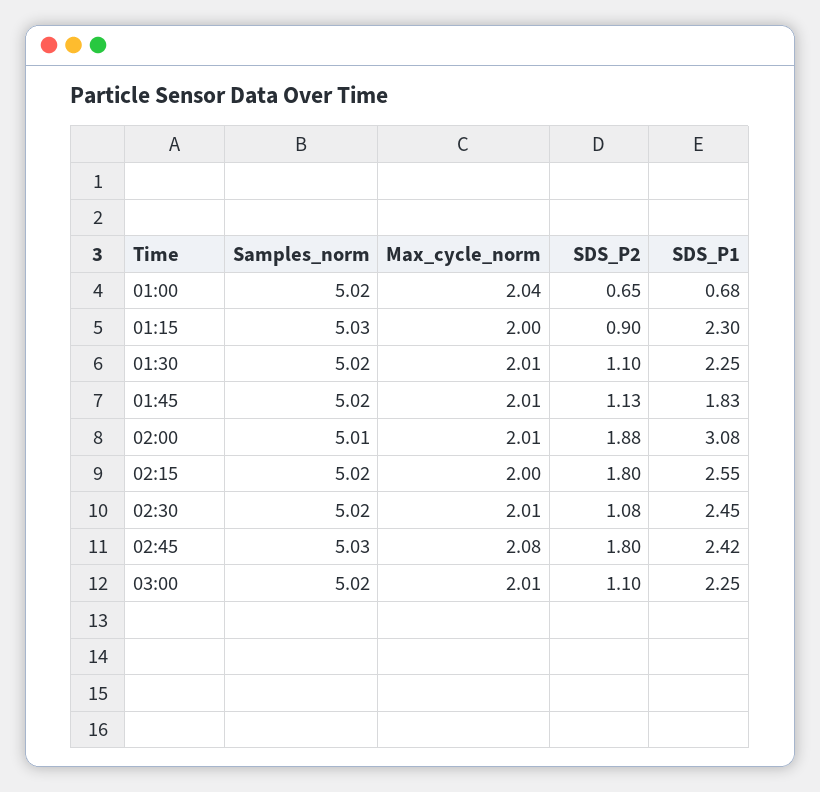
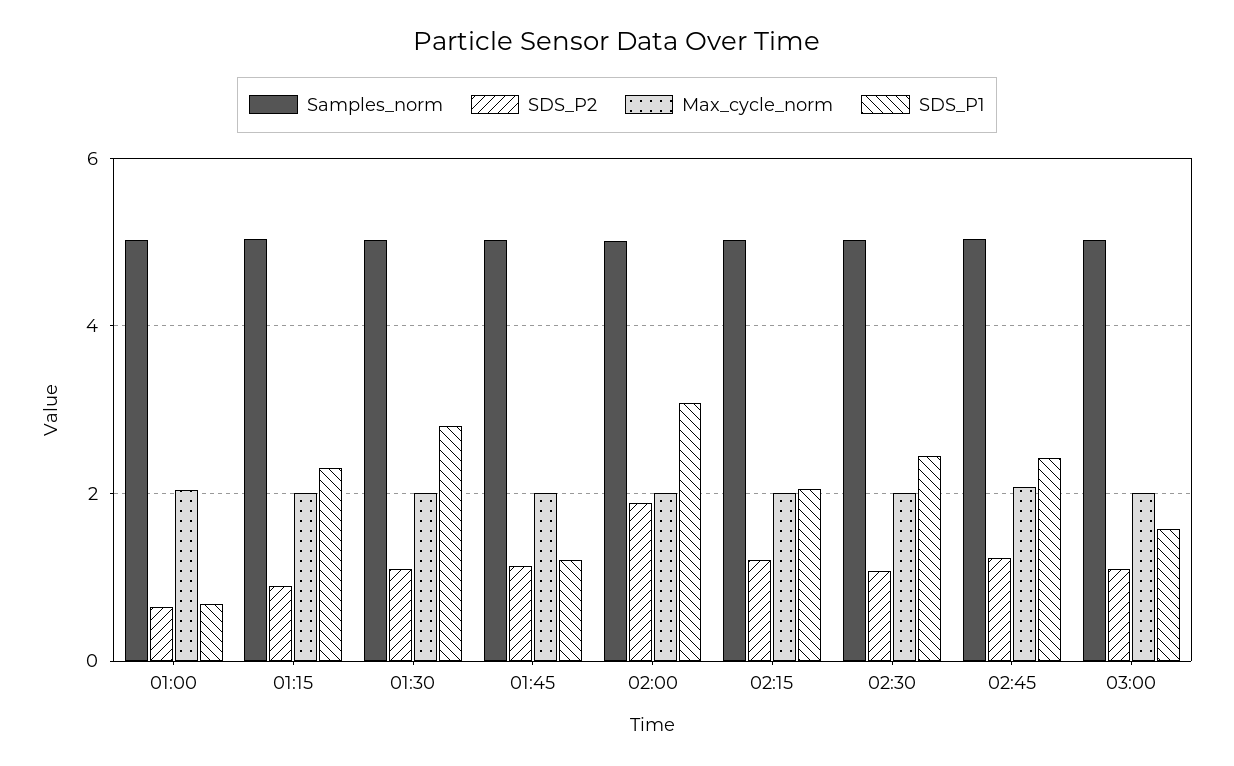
SDS_P1, 01:30: 2.25 -> 2.8
SDS_P1, 01:45: 1.83 -> 1.2
SDS_P2, 02:15: 1.8 -> 1.2
SDS_P1, 02:15: 2.55 -> 2
SDS_P2, 02:45: 1.8 -> 1.2
SDS_P1, 03:00: 2.25 -> 1.6

